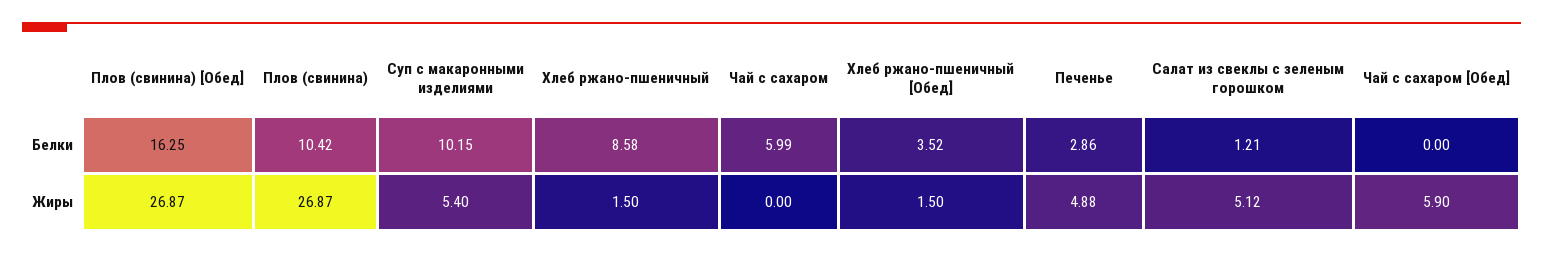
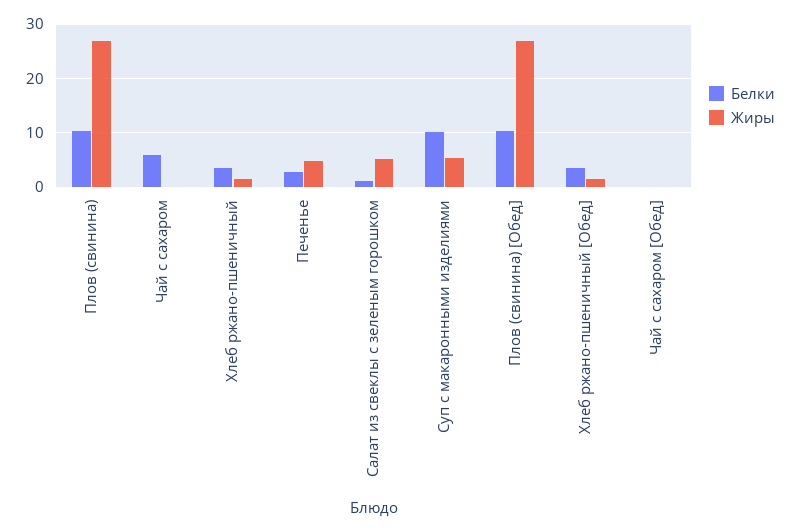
Белки, Плов (свинина) [Обед]: 16.25 -> 10
Белки, Хлеб ржано-пшеничный: 8.58 -> 4
Жиры, Чай с сахаром [Обед]: 5.9 -> 0

